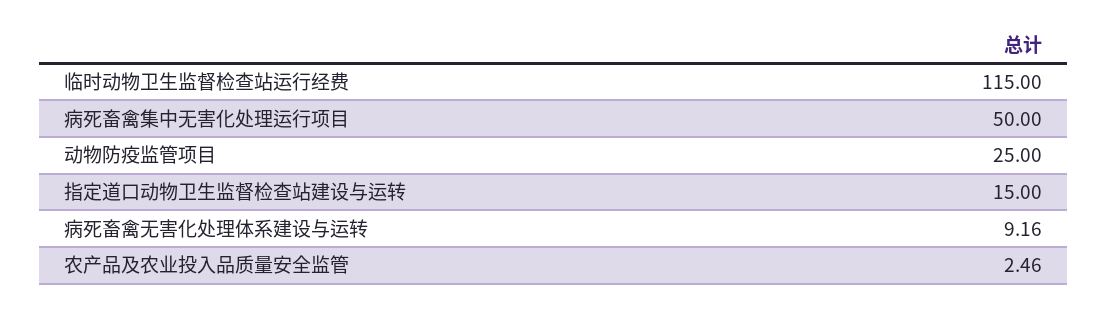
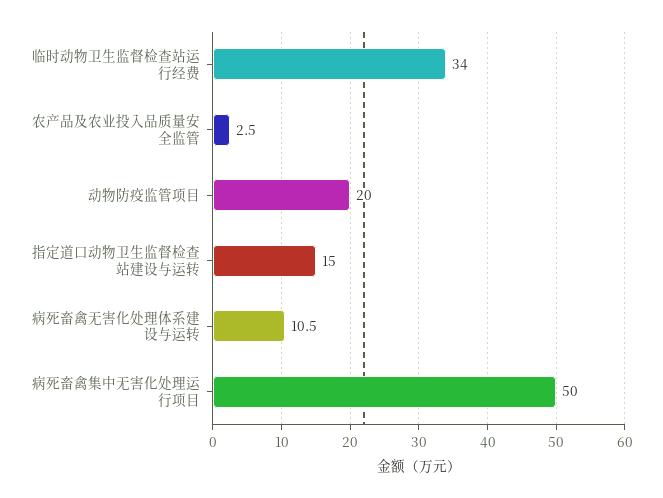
临时动物卫生监督检查站运行经费: 115 -> 34
动物防疫监管项目: 25 -> 20
病死畜禽无害化处理体系建设与运转: 9.16 -> 10.5

